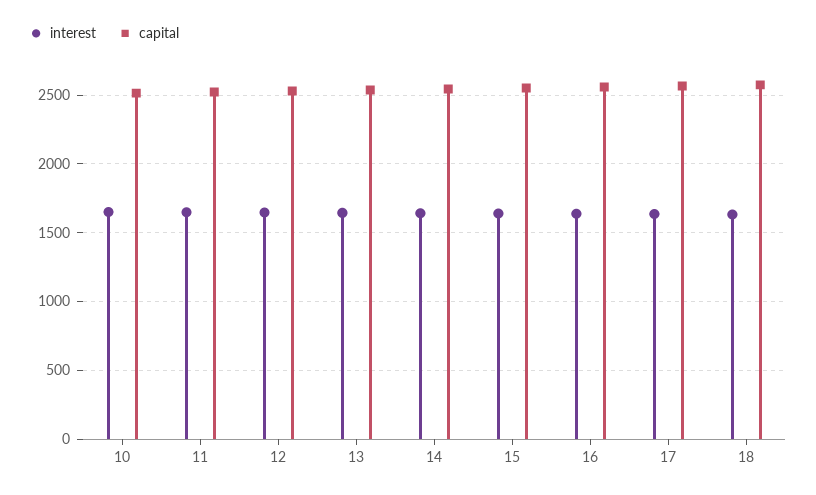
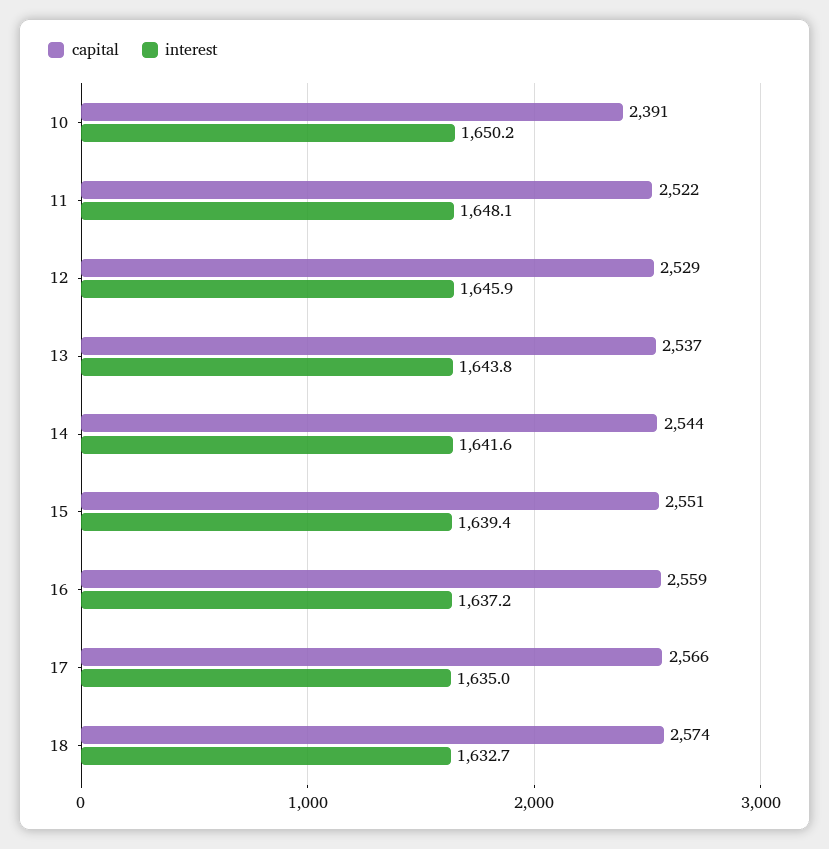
capital, 10: 2500 -> 2391

